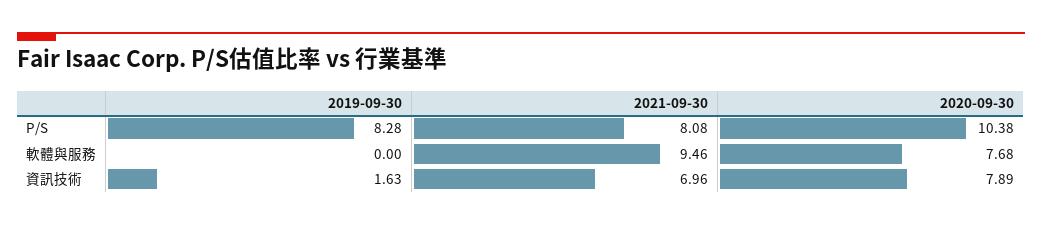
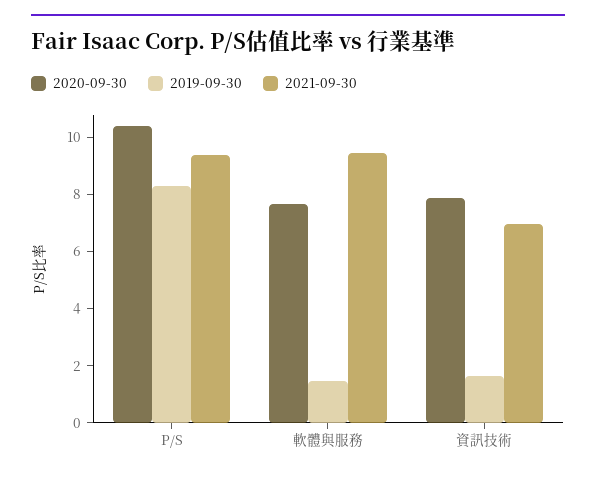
2021-09-30, P/S: 8.08 -> 9.5
2019-09-30, 軟體與服務: 0 -> 1.5

